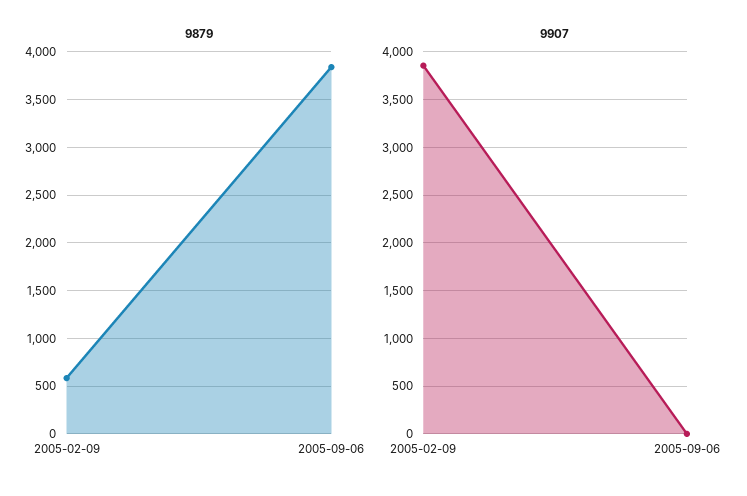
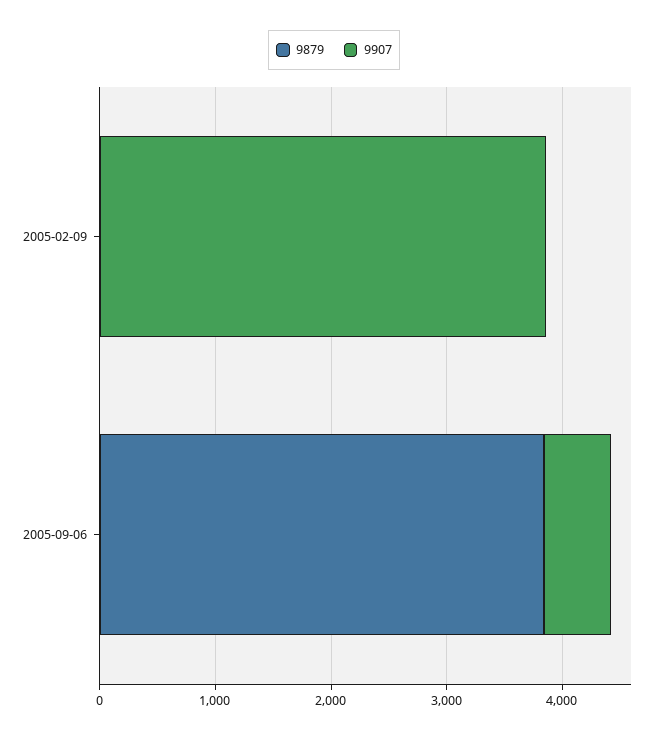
9879, 2005-02-09: 600 -> 0
9907, 2005-09-06: 0 -> 600

